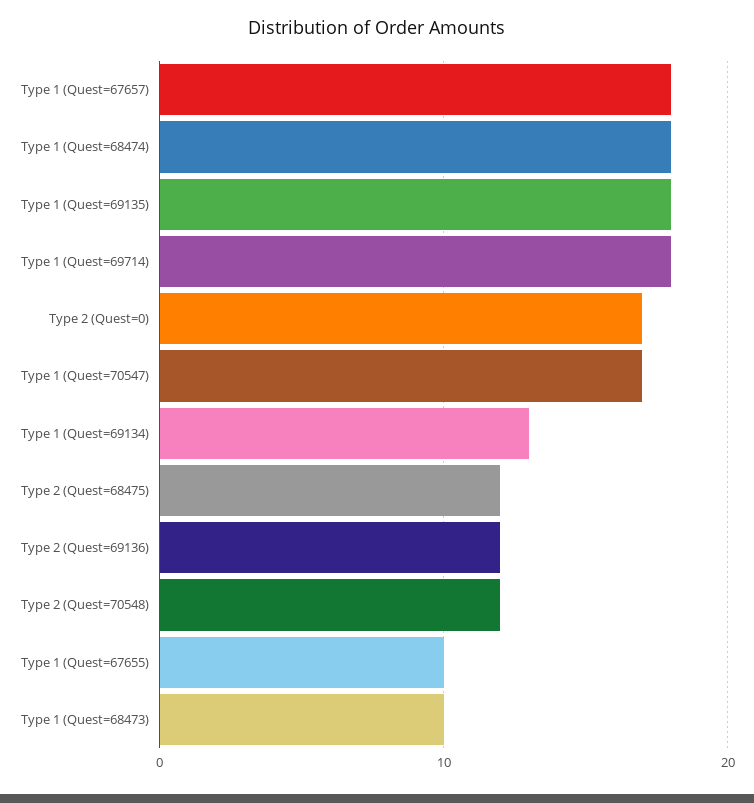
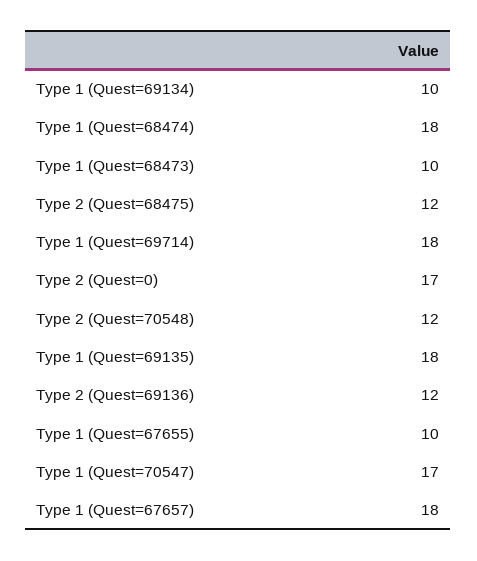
Type 1 (Quest=69134): 13 -> 10

